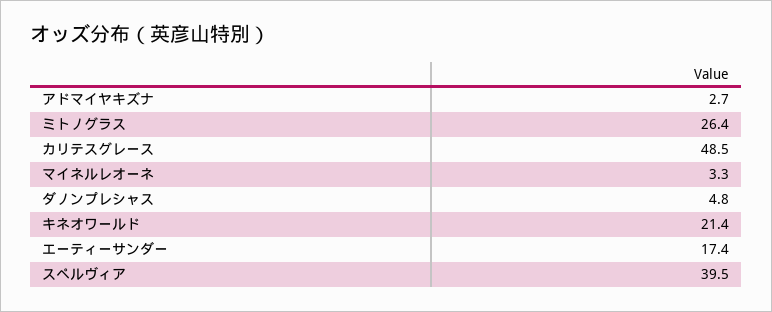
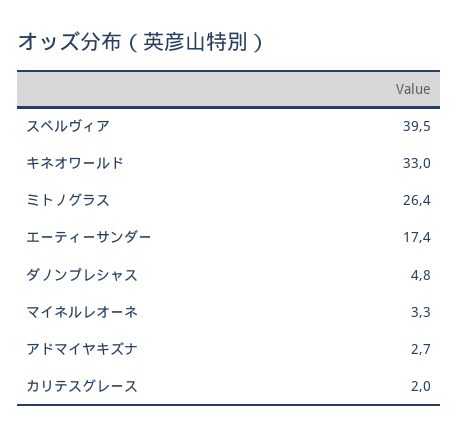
カリテスグレース: 48.5 -> 2
キネオワールド: 21.4 -> 33

